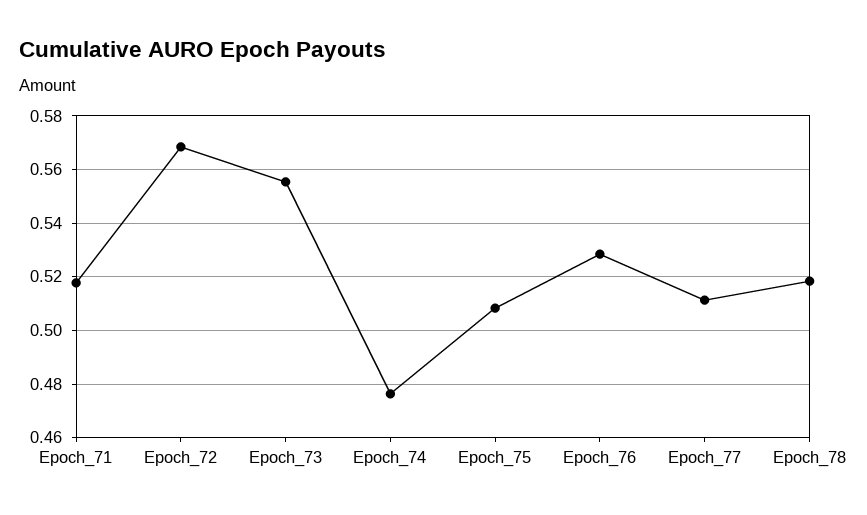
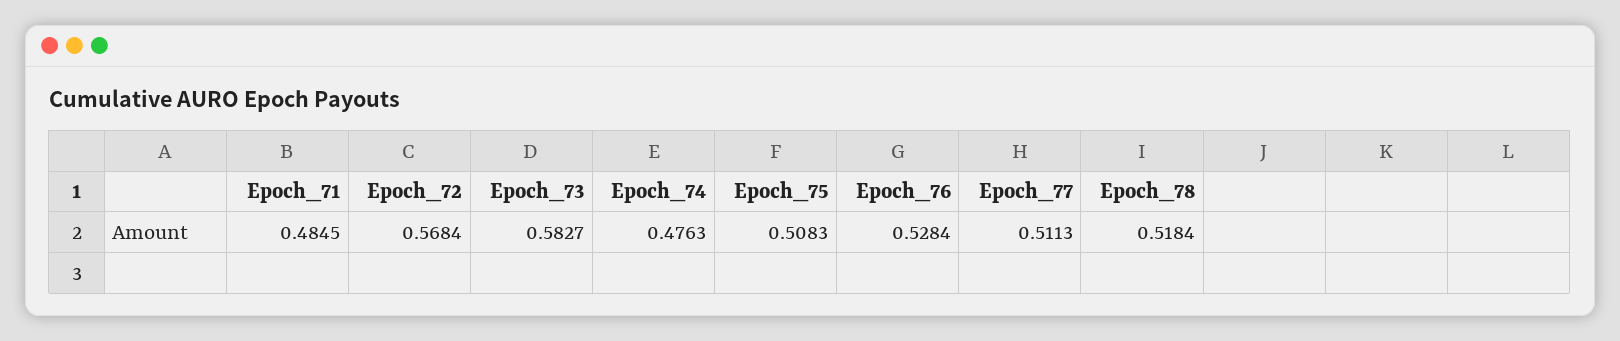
Epoch_71: 0.5175 -> 0.4845
Epoch_73: 0.555 -> 0.5827

